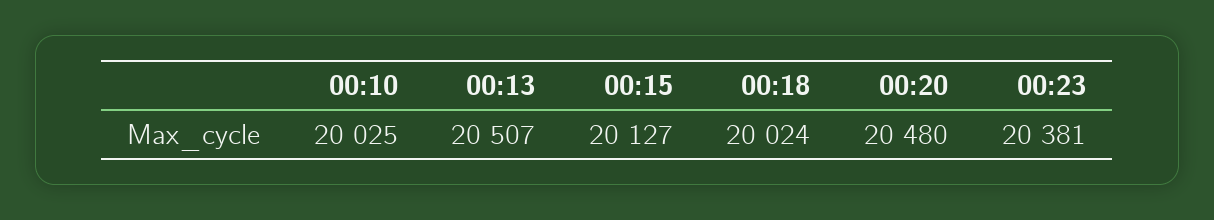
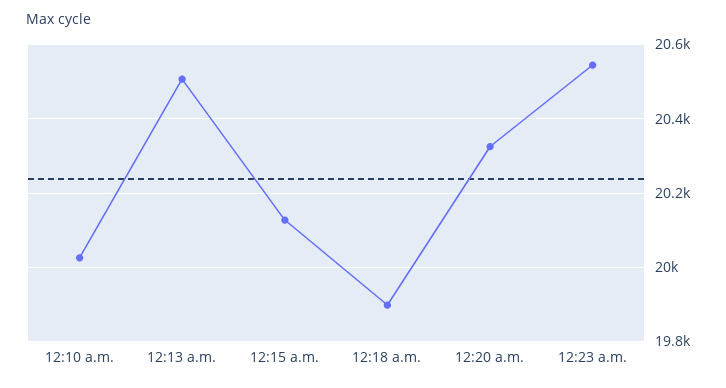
00:18: 20024 -> 19900
00:20: 20480 -> 20320
00:23: 20381 -> 20540

